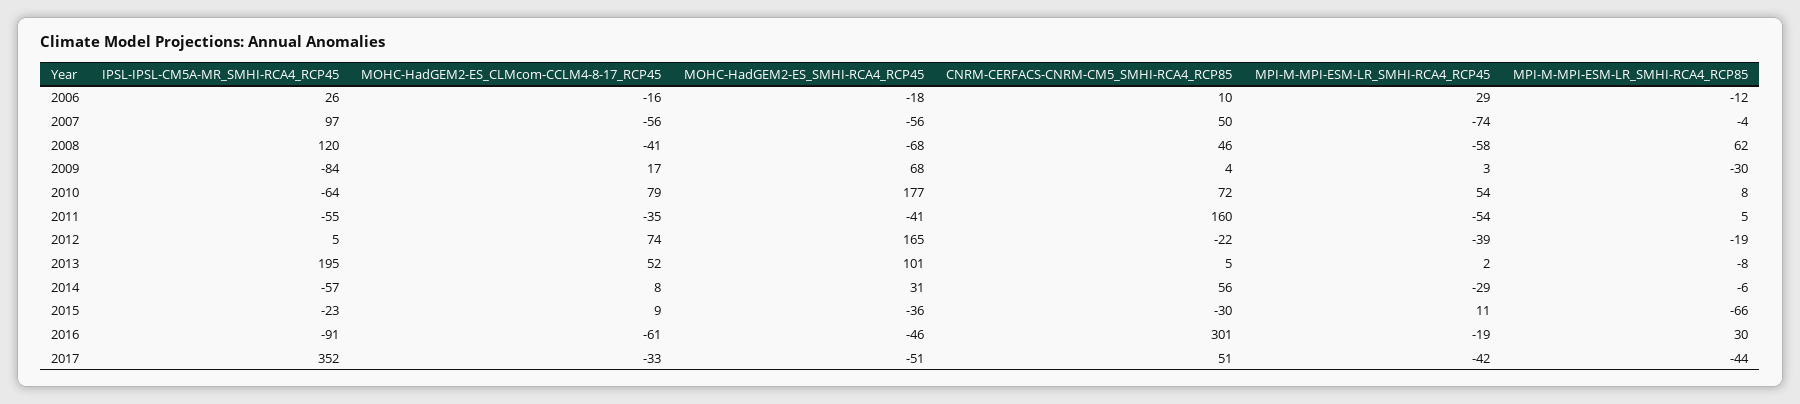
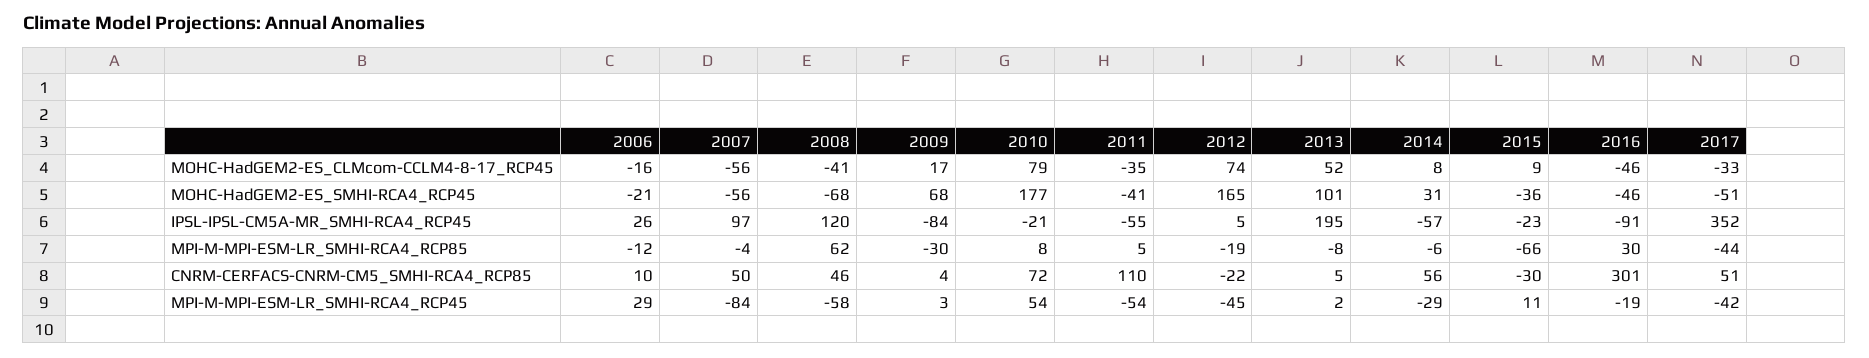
MOHC-HadGEM2-ES_SMHI-RCA4_RCP45, 2006: -18 -> -21
MPI-M-MPI-ESM-LR_SMHI-RCA4_RCP45, 2007: -74 -> -84
IPSL-IPSL-CM5A-MR_SMHI-RCA4_RCP45, 2010: -64 -> -21
CNRM-CERFACS-CNRM-CM5_SMHI-RCA4_RCP85, 2011: 160 -> 110
MPI-M-MPI-ESM-LR_SMHI-RCA4_RCP45, 2012: -39 -> -45
MOHC-HadGEM2-ES_CLMcom-CCLM4-8-17_RCP45, 2016: -61 -> -46

